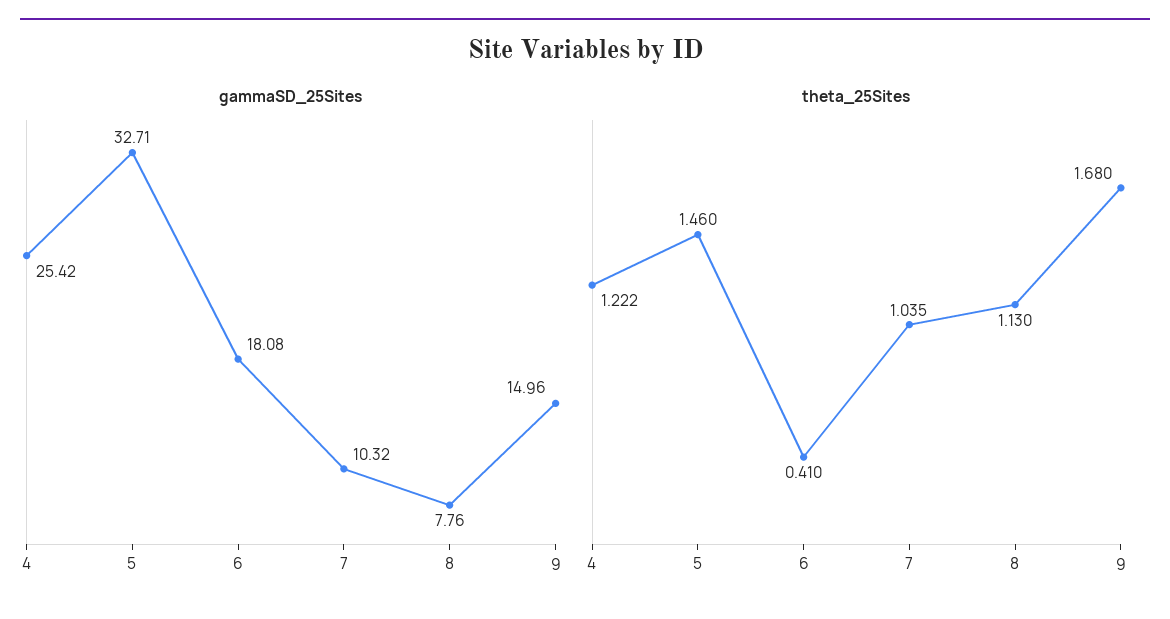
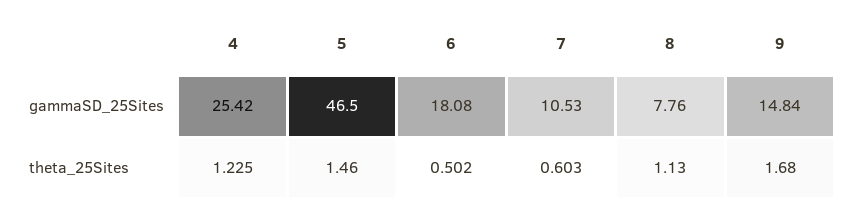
gammaSD_25Sites, 5: 32.71 -> 46.5
gammaSD_25Sites, 7: 10.32 -> 10.53
gammaSD_25Sites, 9: 14.96 -> 14.84
theta_25Sites, 4: 1.222 -> 1.225
theta_25Sites, 6: 0.41 -> 0.502
theta_25Sites, 7: 1.035 -> 0.603

